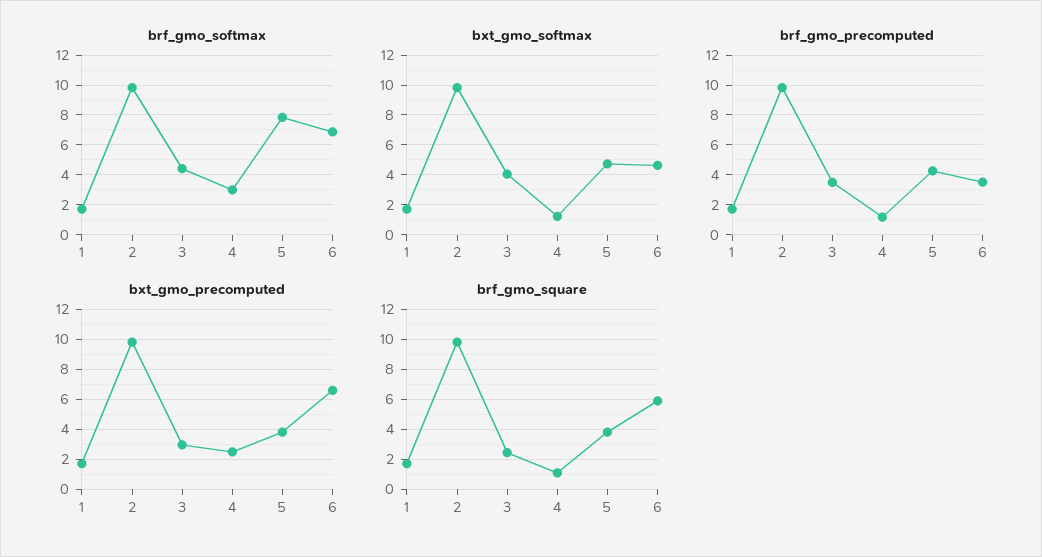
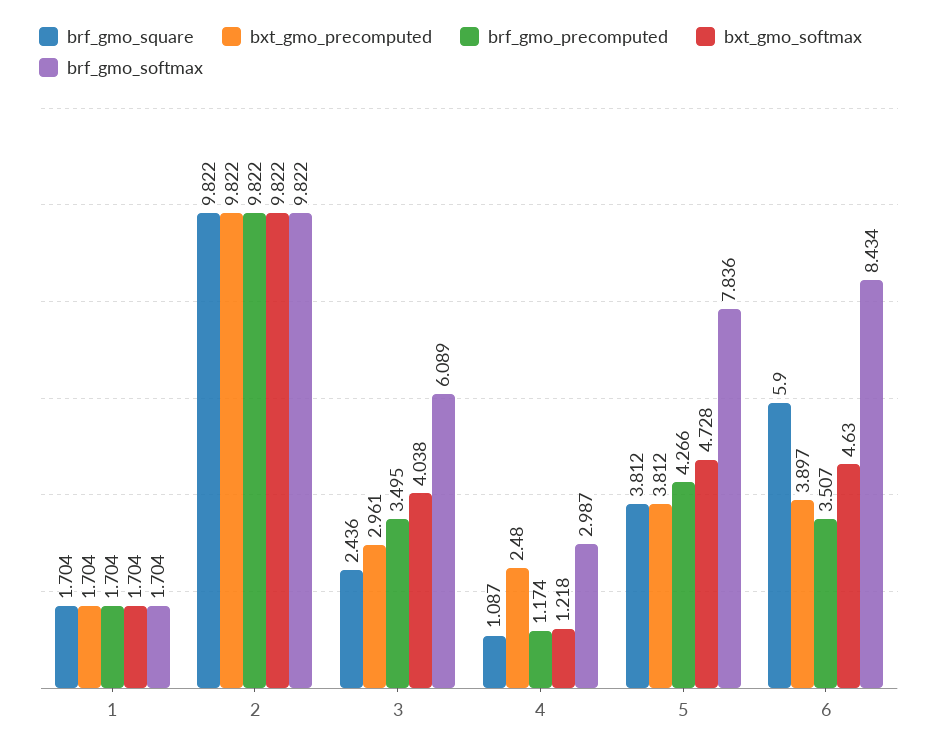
brf_gmo_softmax, 3: 4.5 -> 6.089
brf_gmo_softmax, 6: 7 -> 8.434
bxt_gmo_precomputed, 6: 6.5 -> 3.897

